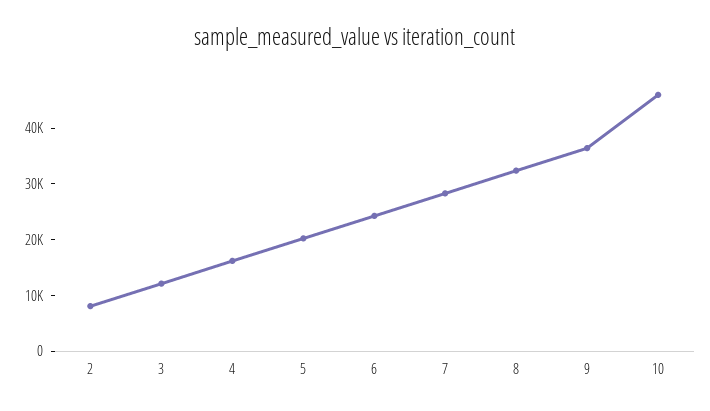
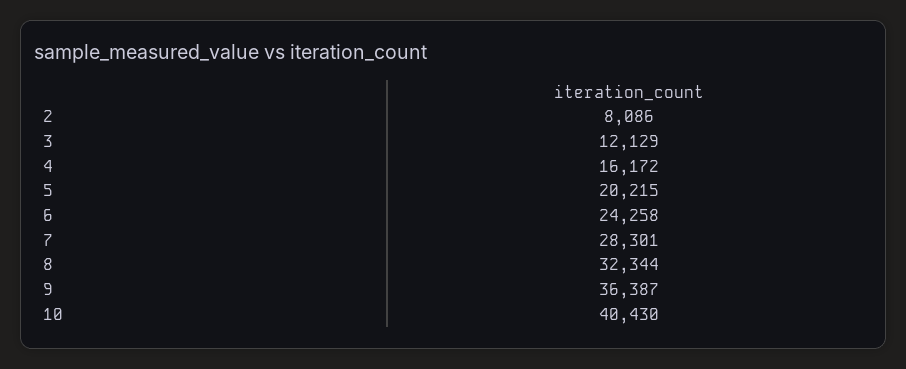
10: 46000 -> 40430

